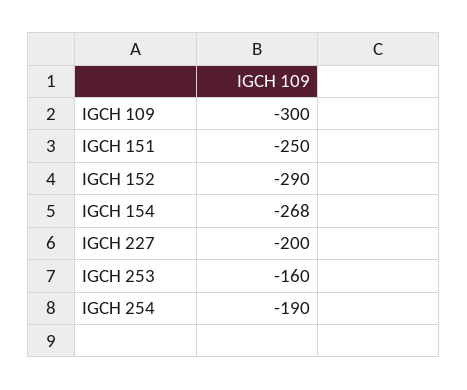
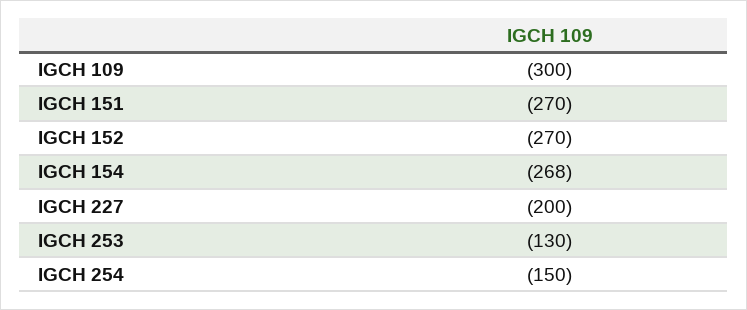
IGCH 151: -250 -> -270
IGCH 152: -290 -> -270
IGCH 253: -160 -> -130
IGCH 254: -190 -> -150

